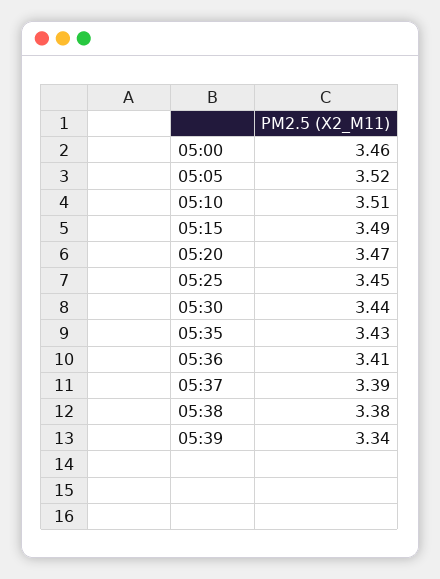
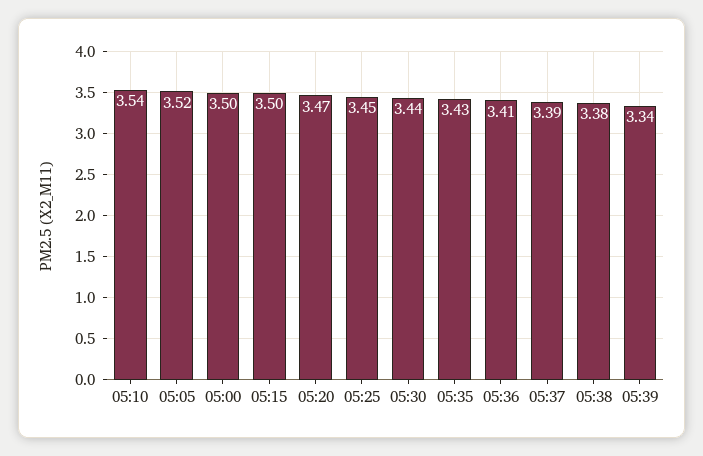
05:00: 3.46 -> 3.5
05:10: 3.51 -> 3.54
05:15: 3.49 -> 3.5

